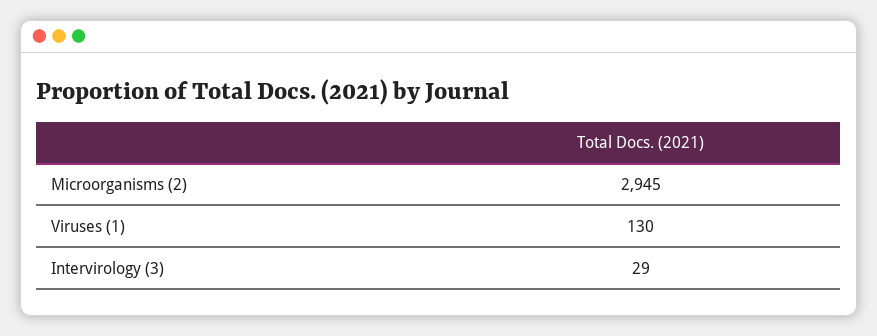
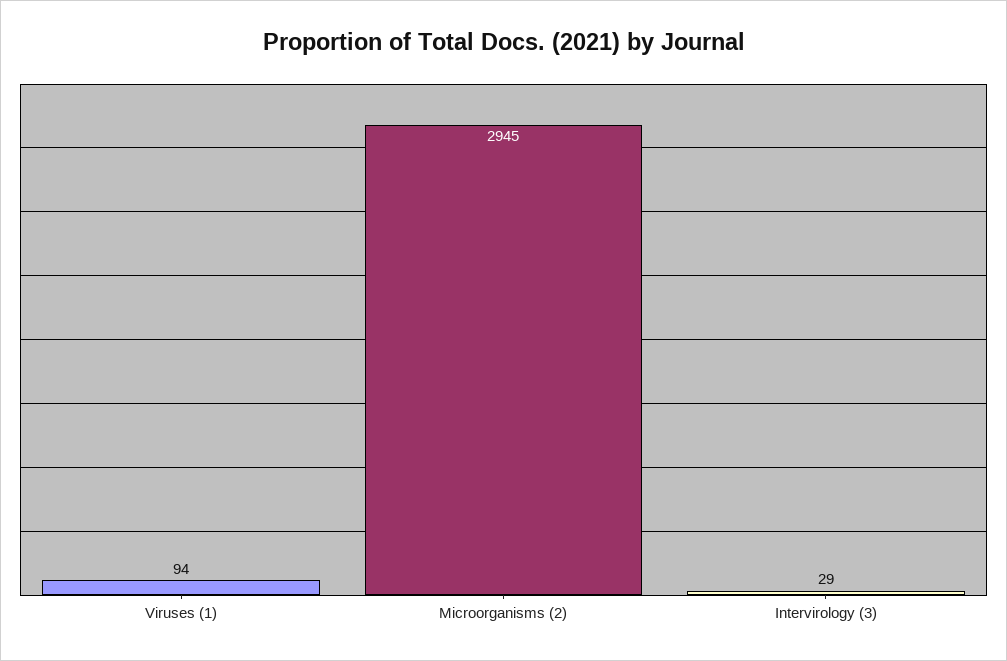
Viruses (1): 130 -> 94

